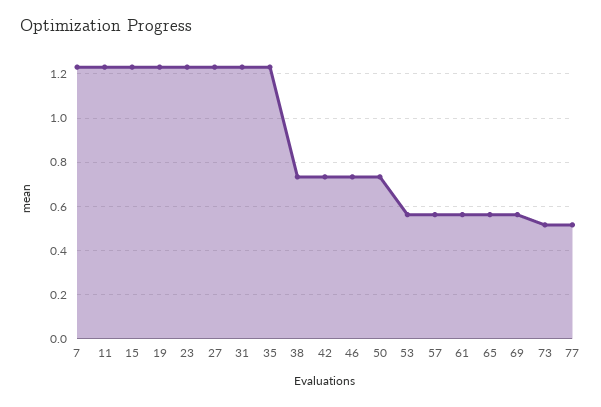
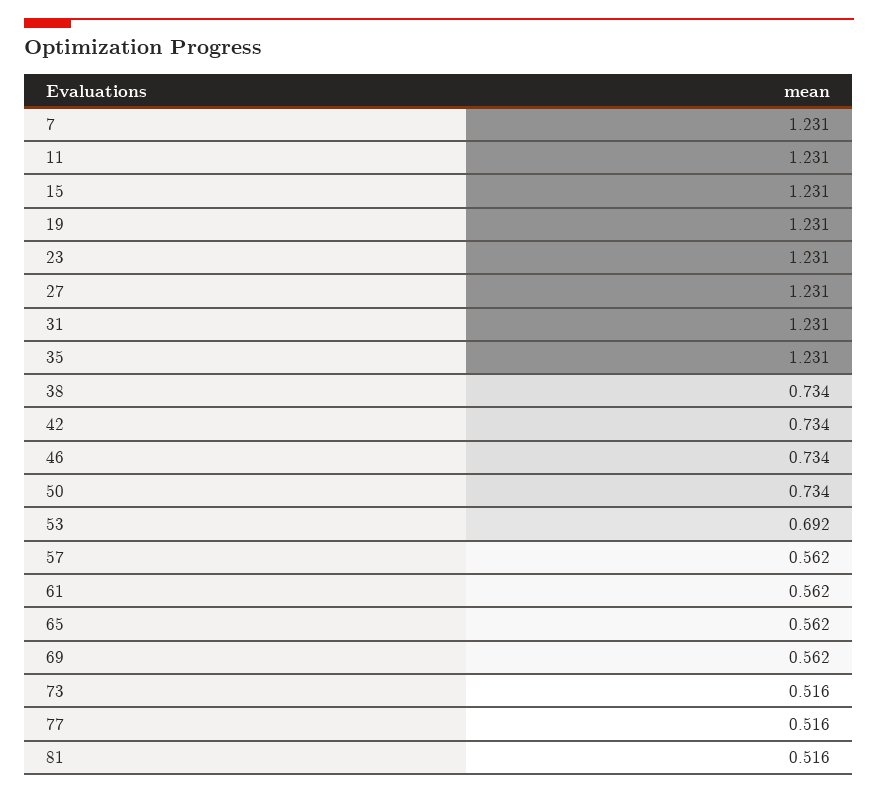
53: 0.55 -> 0.692
81: none -> 0.516

